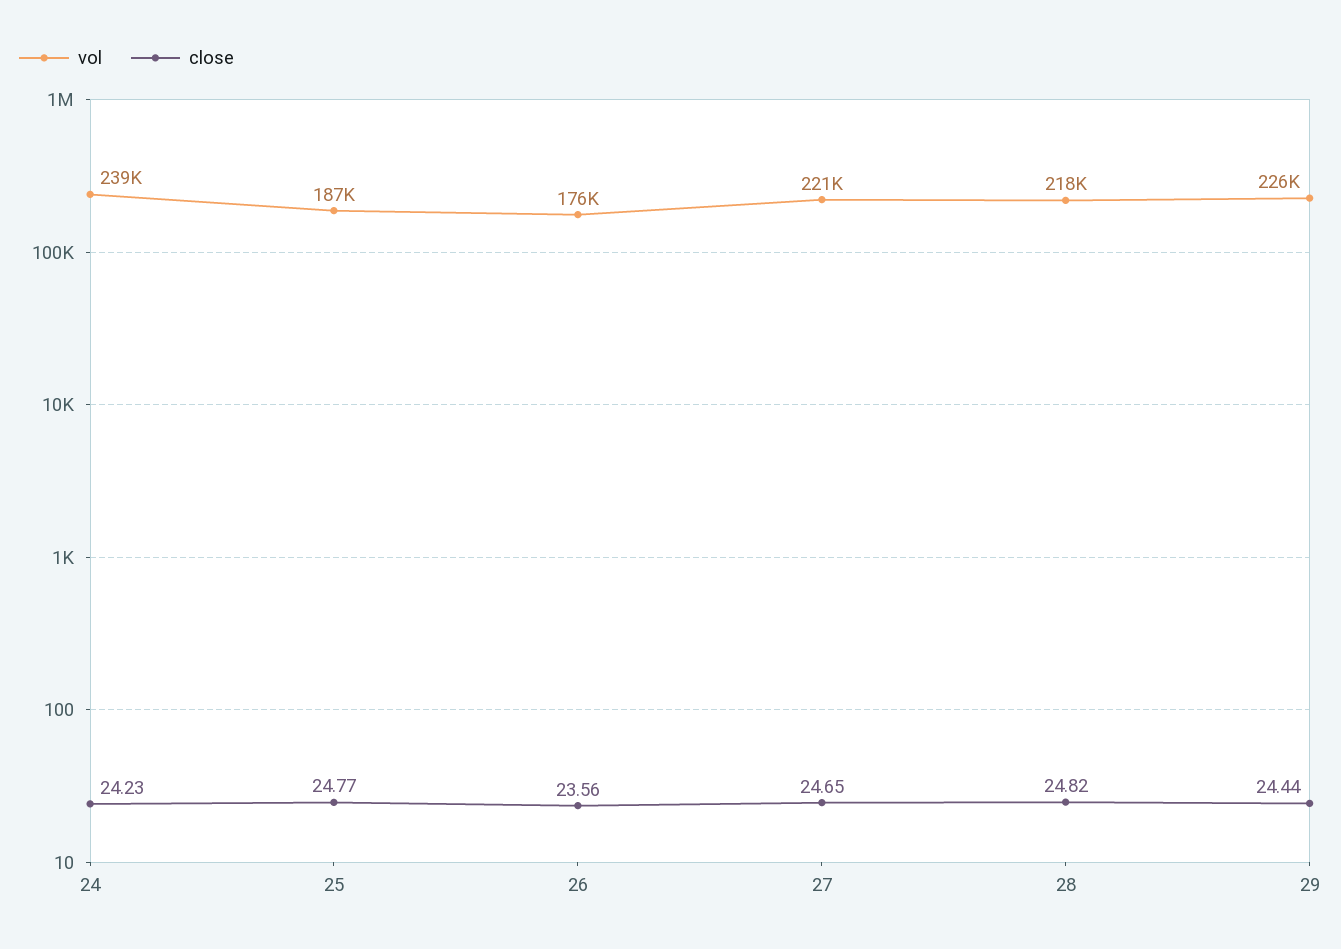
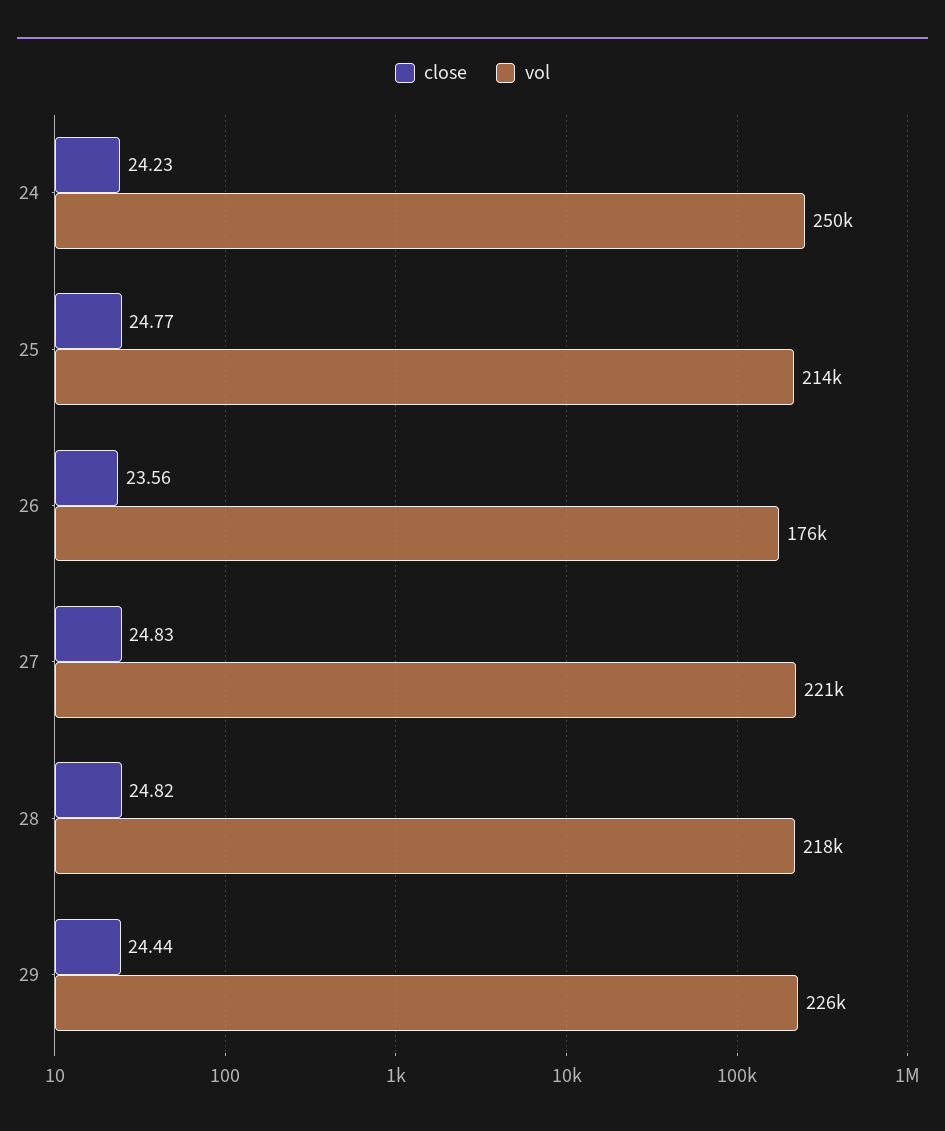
vol, 24: 239000 -> 250000
vol, 25: 187000 -> 214000
close, 27: 24.65 -> 24.83

